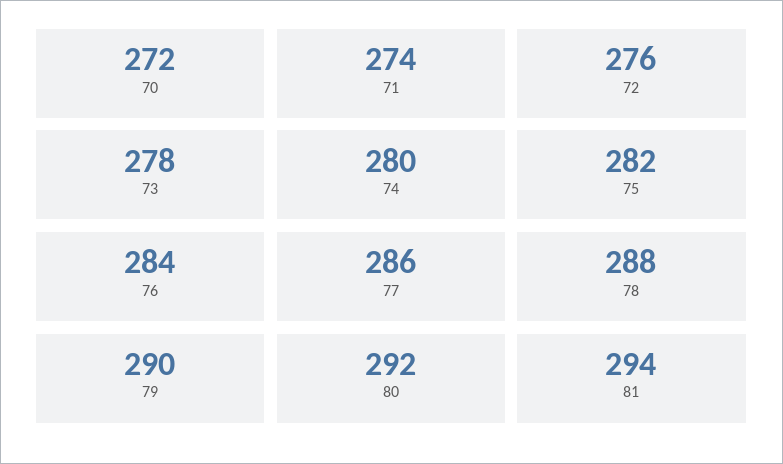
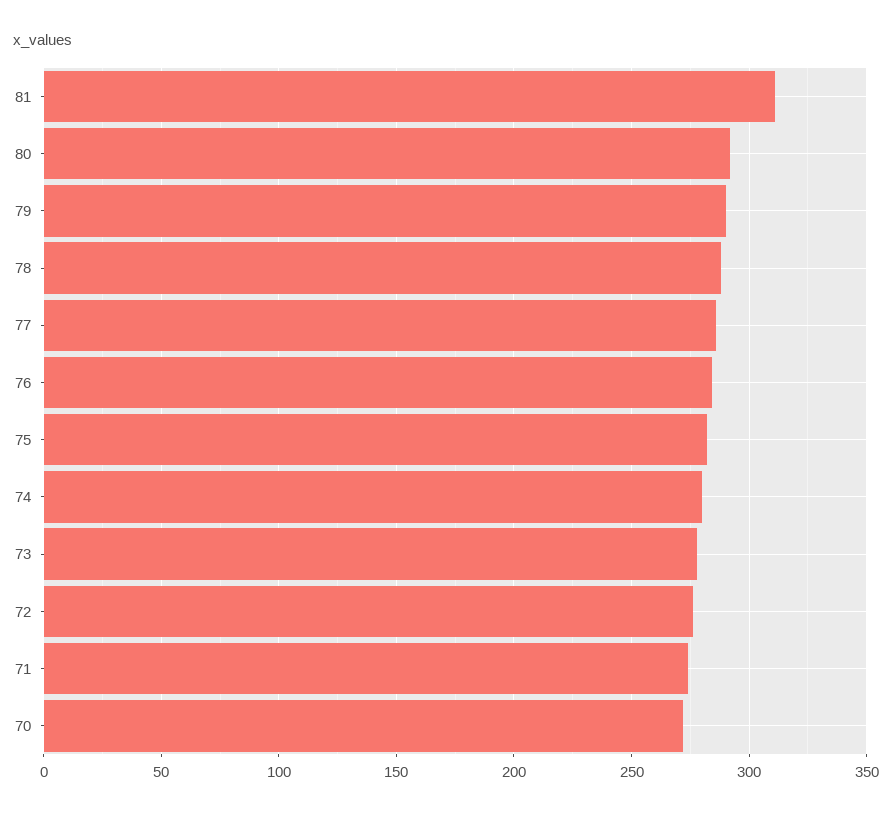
81: 294 -> 310

